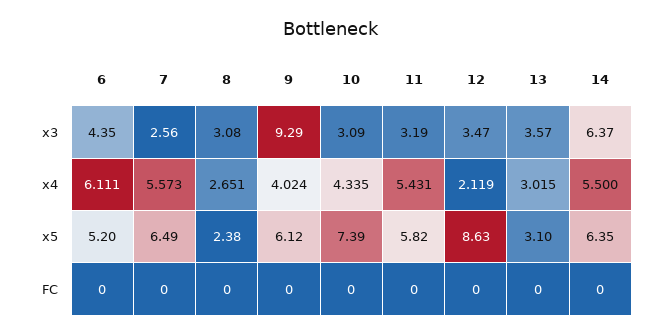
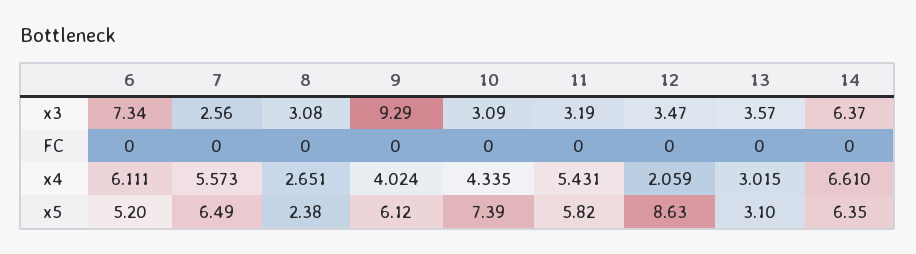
6, x3: 4.35 -> 7.34
12, x4: 2.119 -> 2.059
14, x4: 5.5 -> 6.61

